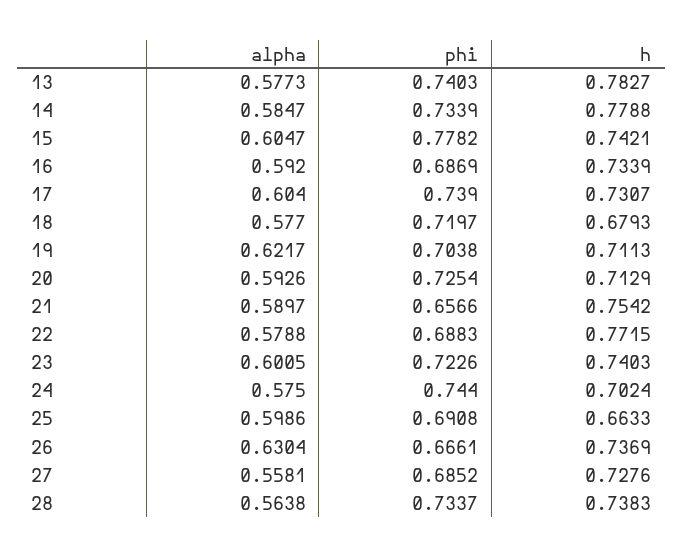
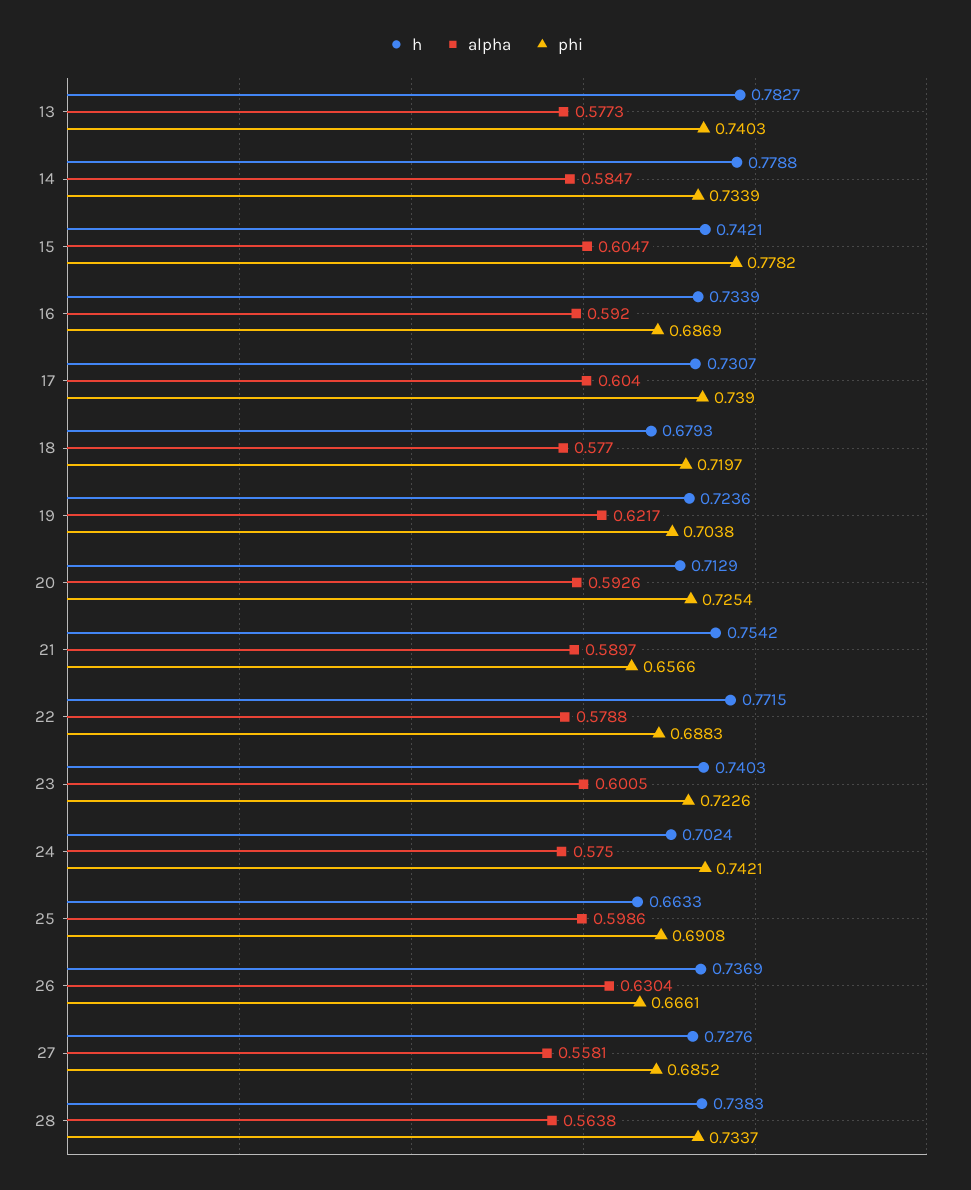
h, 19: 0.7113 -> 0.7236
phi, 24: 0.744 -> 0.7421

